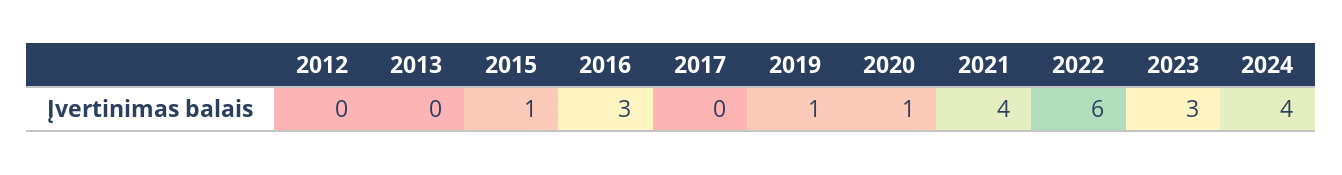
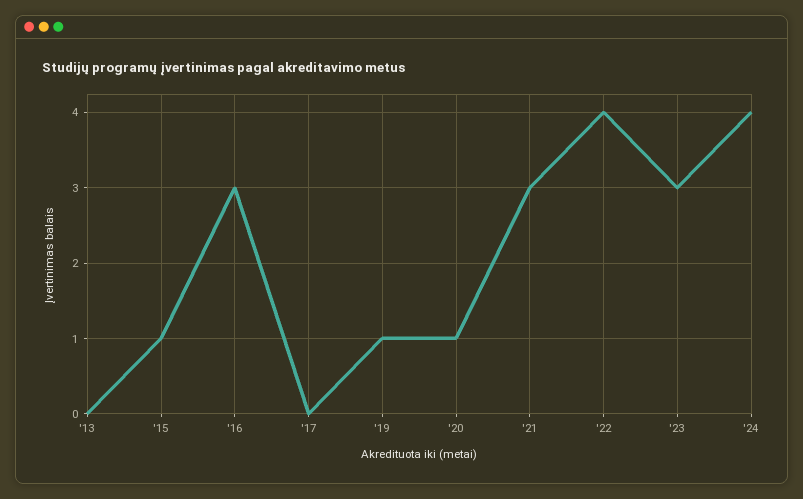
2012: 0 -> none
2021: 4 -> 3
2022: 6 -> 4

